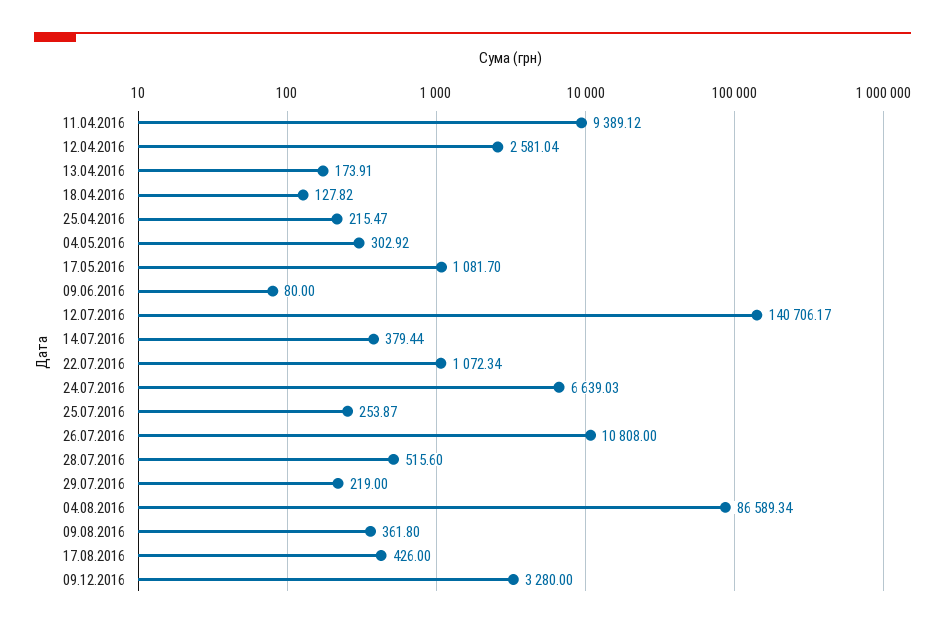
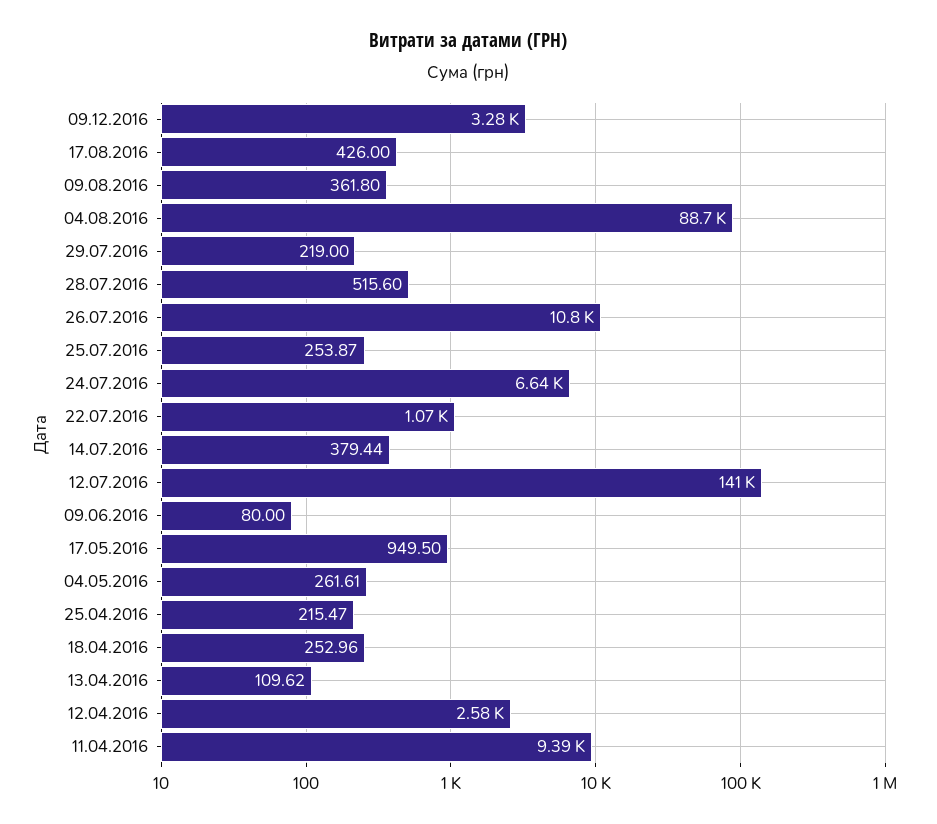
13.04.2016: 173.91 -> 109.62
18.04.2016: 127.82 -> 252.96
04.05.2016: 302.92 -> 261.61
17.05.2016: 1081.7 -> 949.5
04.08.2016: 86589.34 -> 88700

